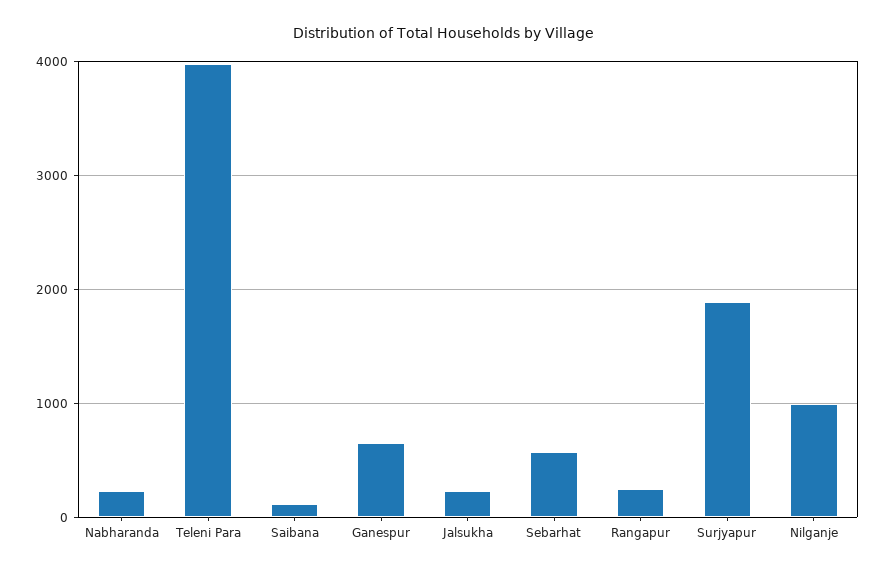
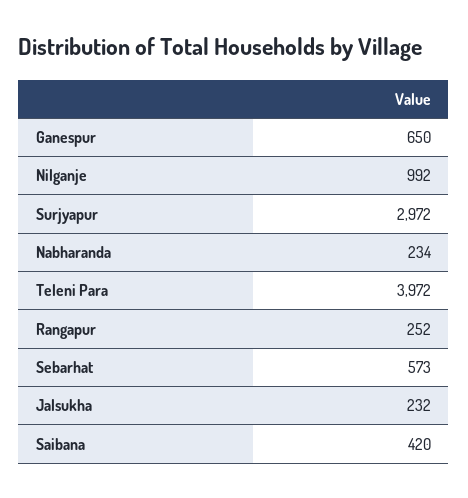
Saibana: 100 -> 420
Surjyapur: 1900 -> 2972

